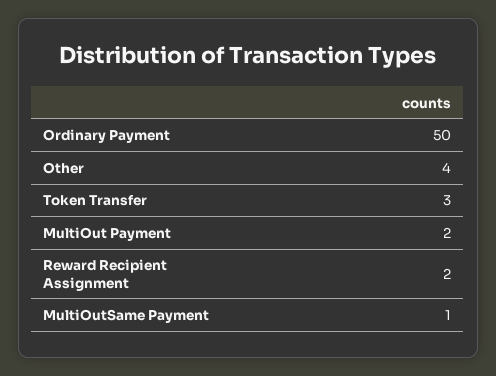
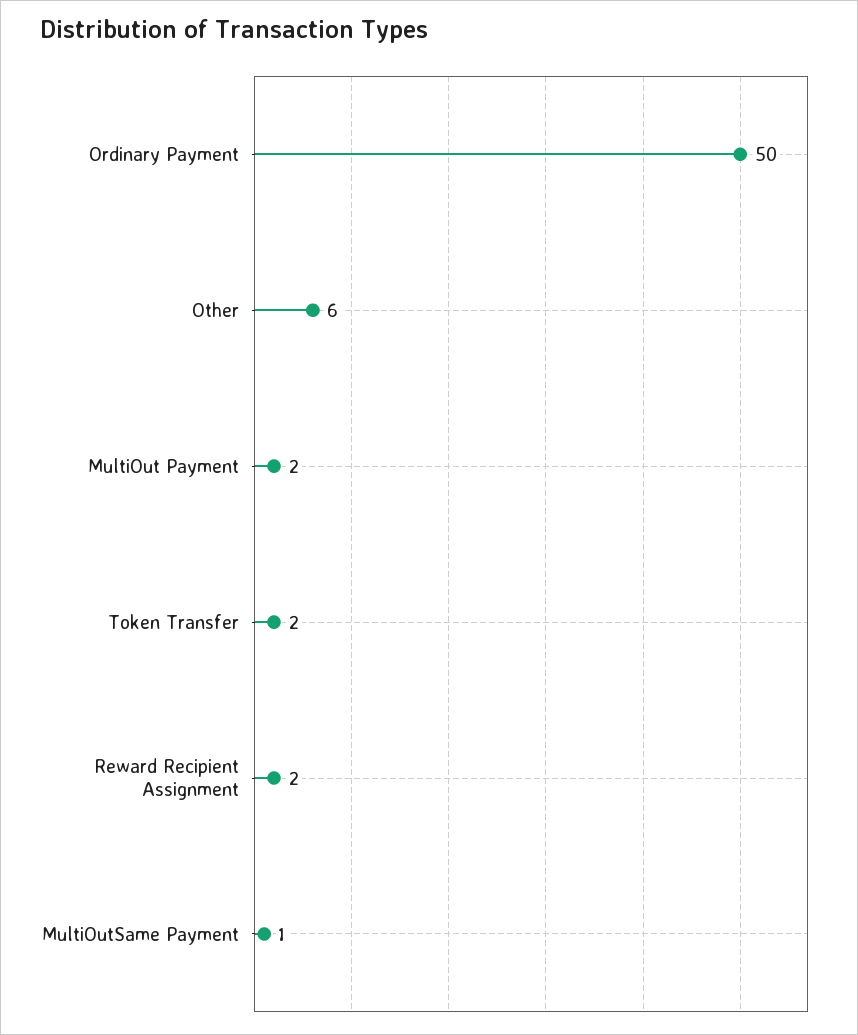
Other: 4 -> 6
Token Transfer: 3 -> 2

